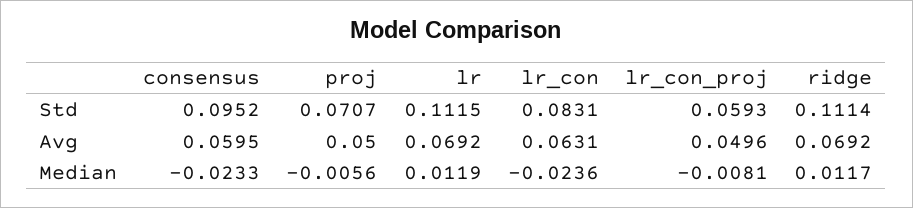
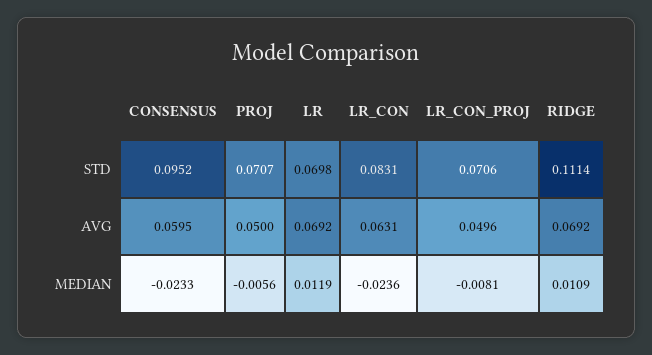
lr, Std: 0.1115 -> 0.0698
lr_con_proj, Std: 0.0593 -> 0.0706
ridge, Median: 0.0117 -> 0.0109

